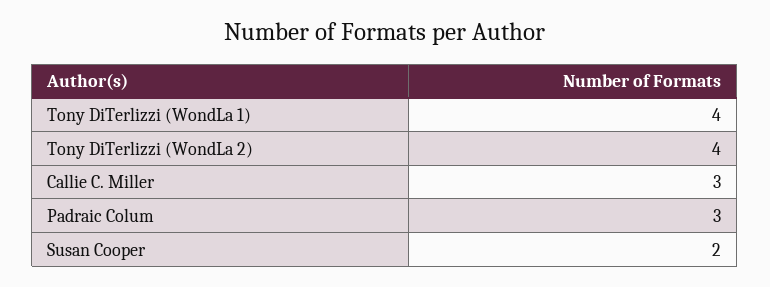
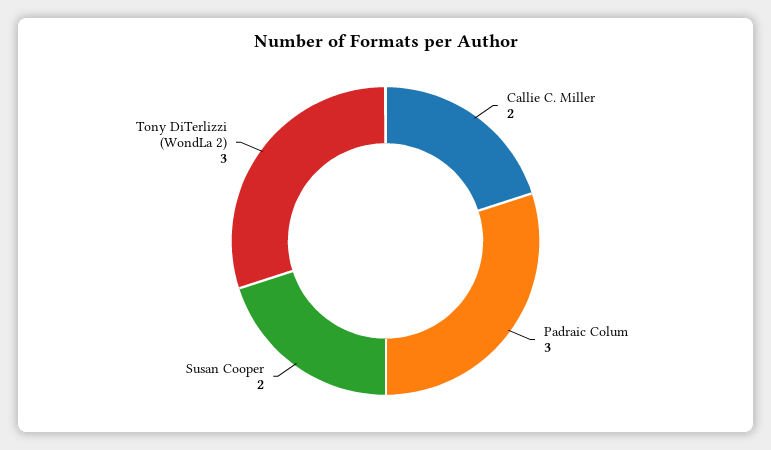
Tony DiTerlizzi (WondLa 1): 4 -> none
Tony DiTerlizzi (WondLa 2): 4 -> 3
Callie C. Miller: 3 -> 2

